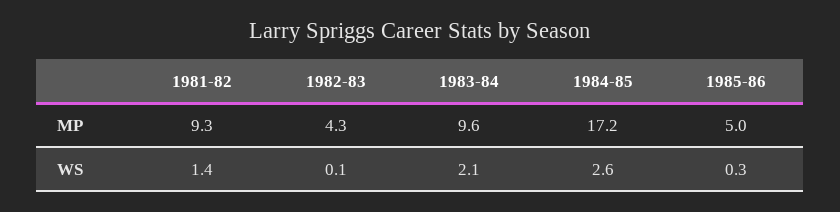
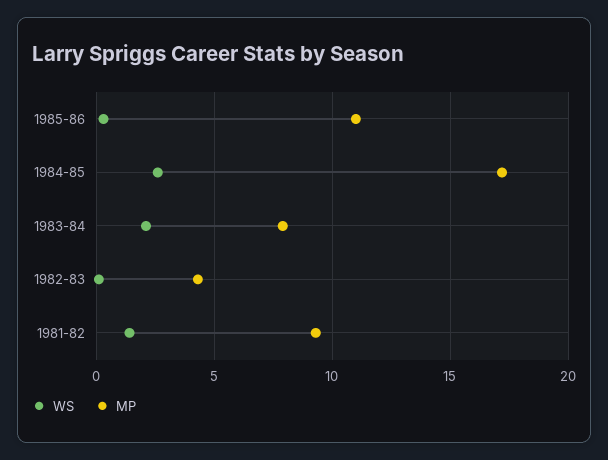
MP, 1983-84: 9.6 -> 8
MP, 1985-86: 5 -> 11

